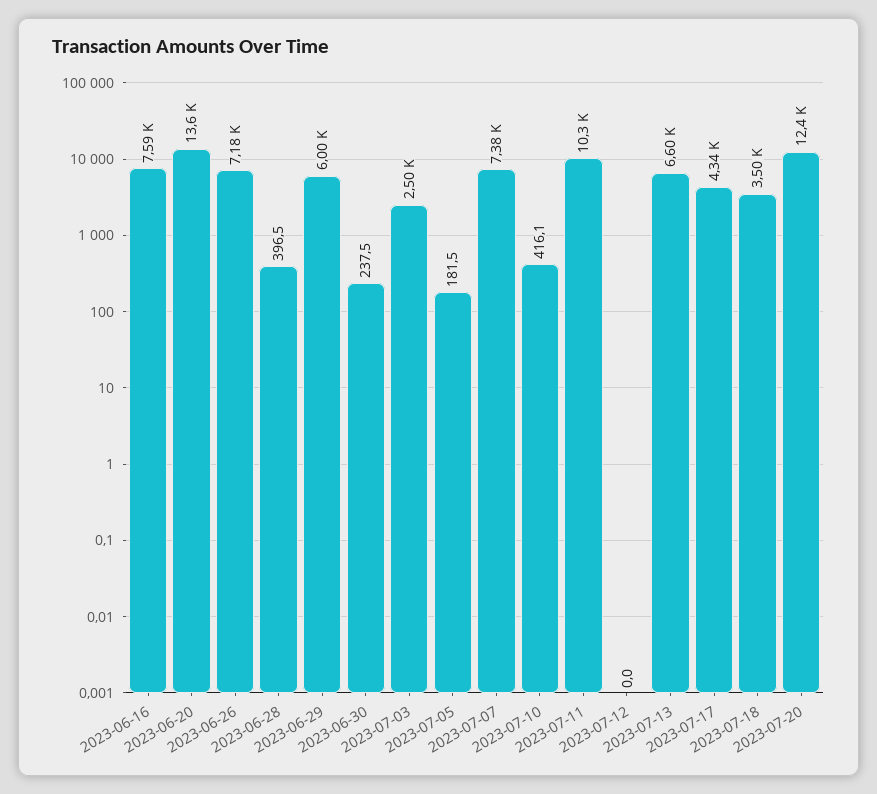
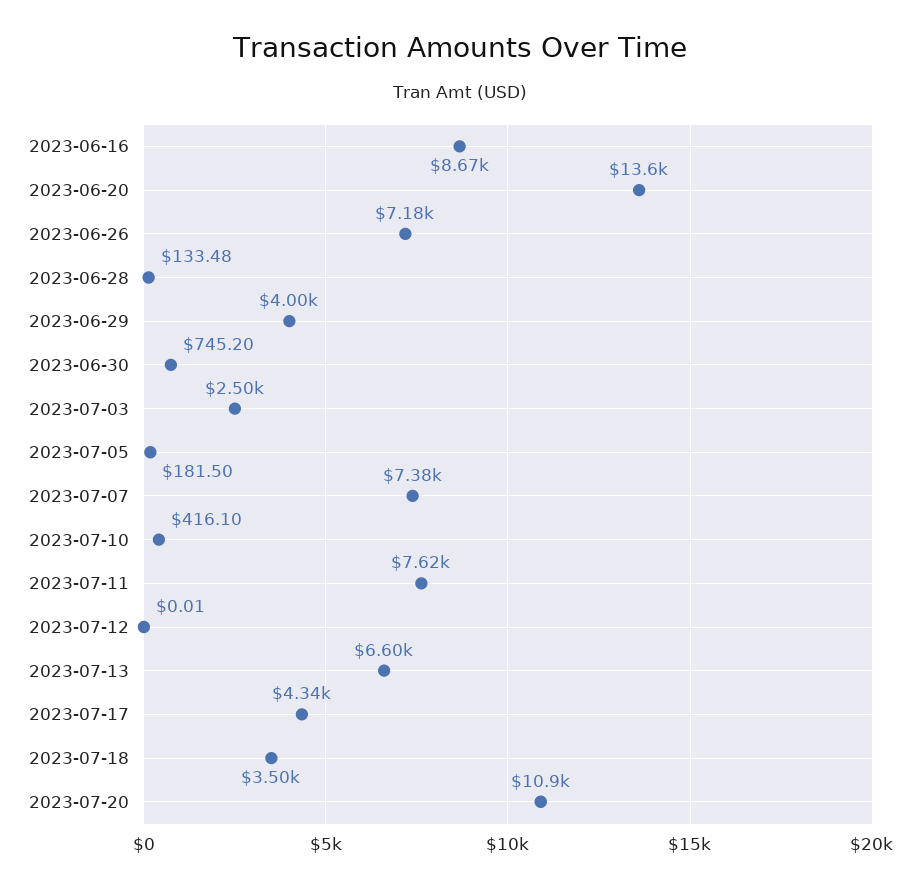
2023-06-16: 7590 -> 8670
2023-06-28: 396.5 -> 133.48
2023-06-29: 6000 -> 4000
2023-06-30: 237.5 -> 745.2
2023-07-11: 10300 -> 7620
2023-07-20: 12400 -> 10900

